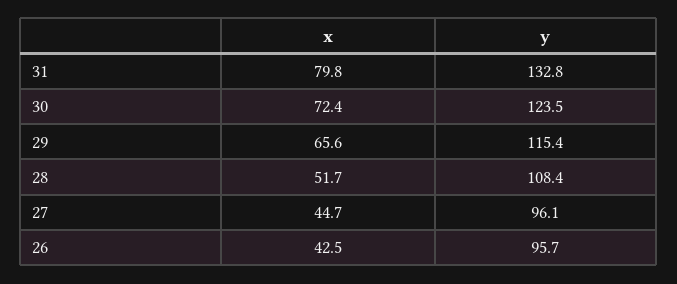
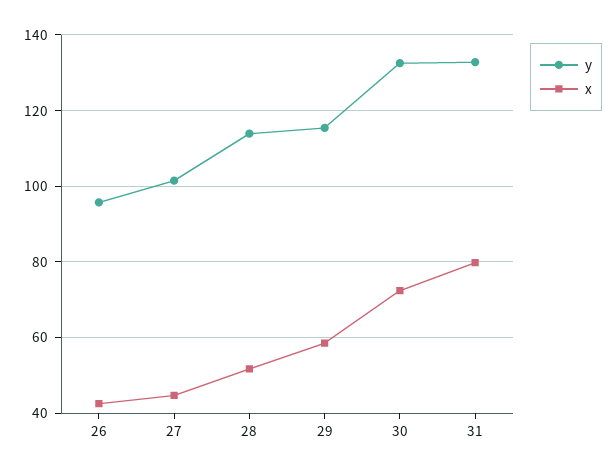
y, 30: 123.5 -> 132
x, 29: 65.6 -> 58
y, 28: 108.4 -> 114
y, 27: 96.1 -> 102

